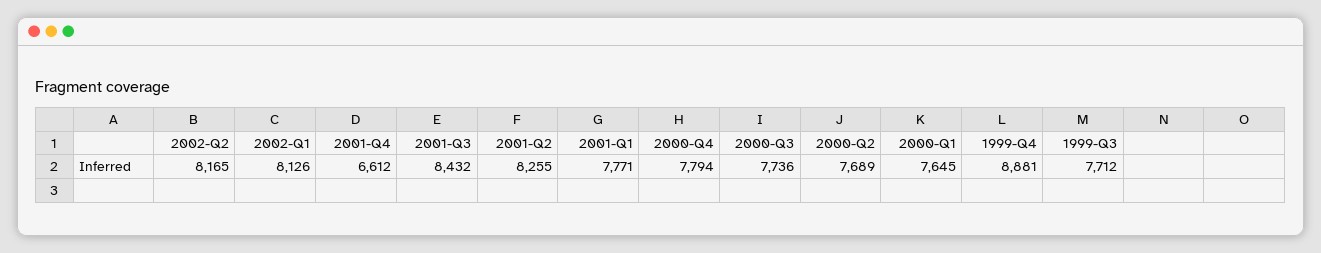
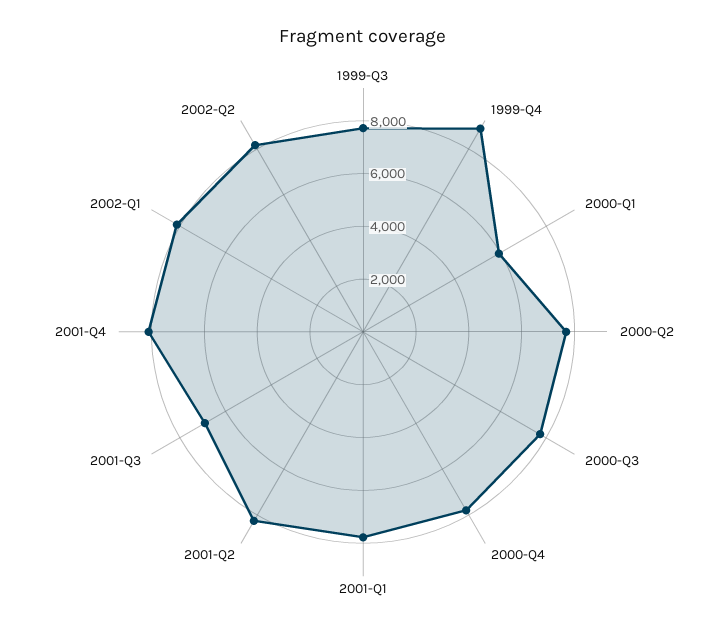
2001-Q4: 6612 -> 8000
2001-Q3: 8432 -> 7000
2000-Q1: 7645 -> 6000

